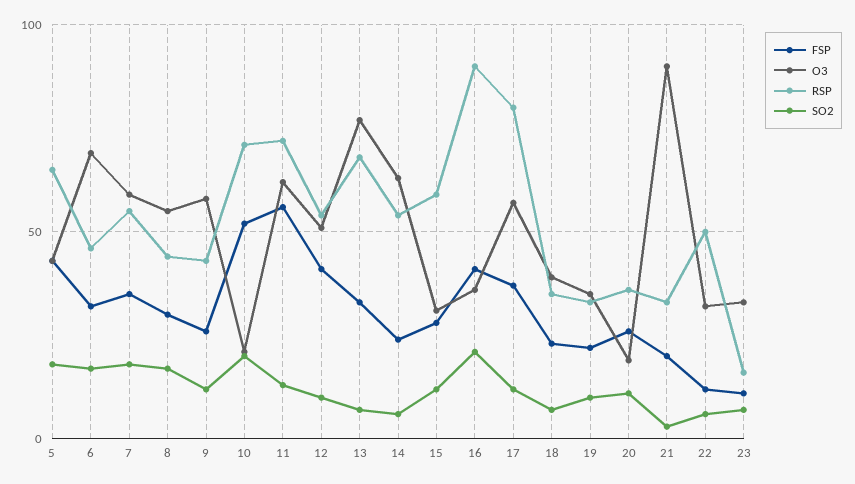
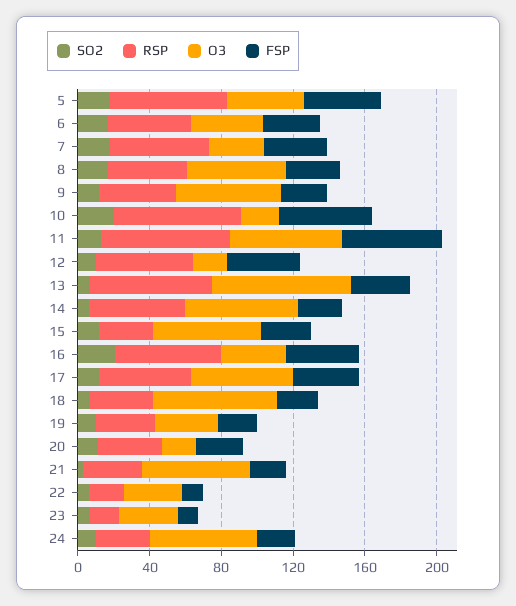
O3, 6: 70 -> 40
O3, 7: 60 -> 30
O3, 12: 50 -> 20
O3, 15: 30 -> 60
RSP, 15: 60 -> 30
RSP, 16: 90 -> 60
RSP, 17: 80 -> 50
O3, 18: 40 -> 70
O3, 21: 90 -> 60
RSP, 22: 50 -> 20
SO2, 24: none -> 10
RSP, 24: none -> 30
O3, 24: none -> 60
FSP, 24: none -> 20

